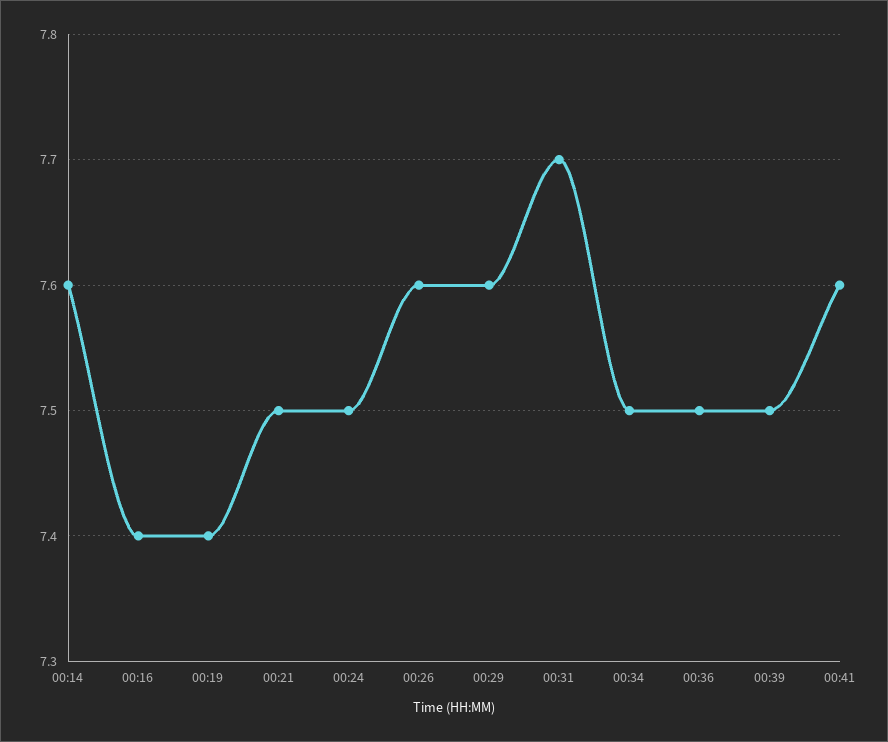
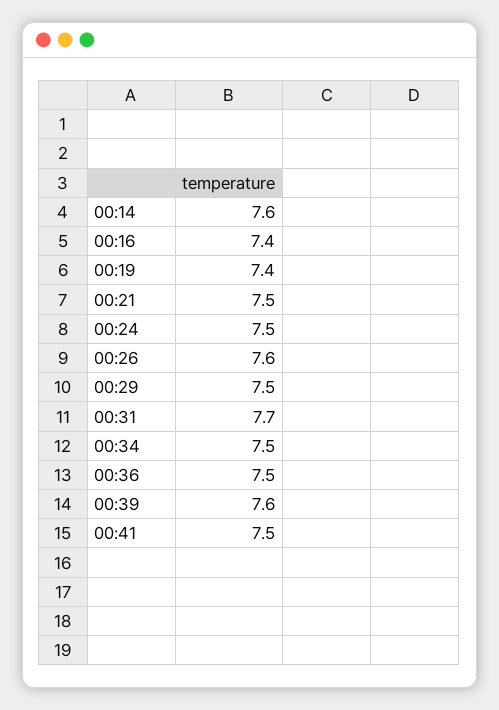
00:29: 7.6 -> 7.5
00:39: 7.5 -> 7.6
00:41: 7.6 -> 7.5

